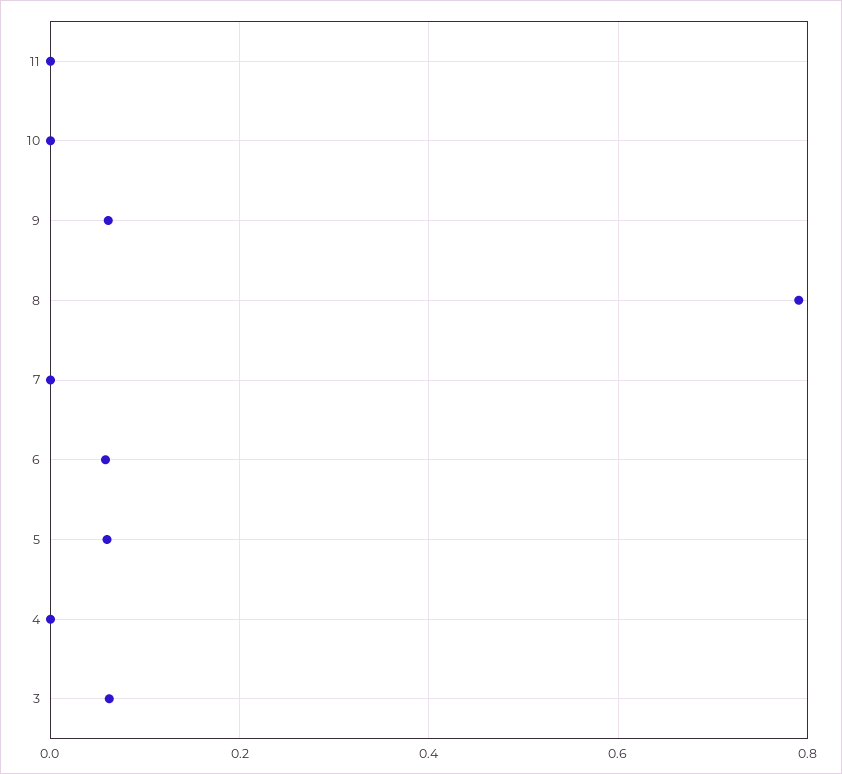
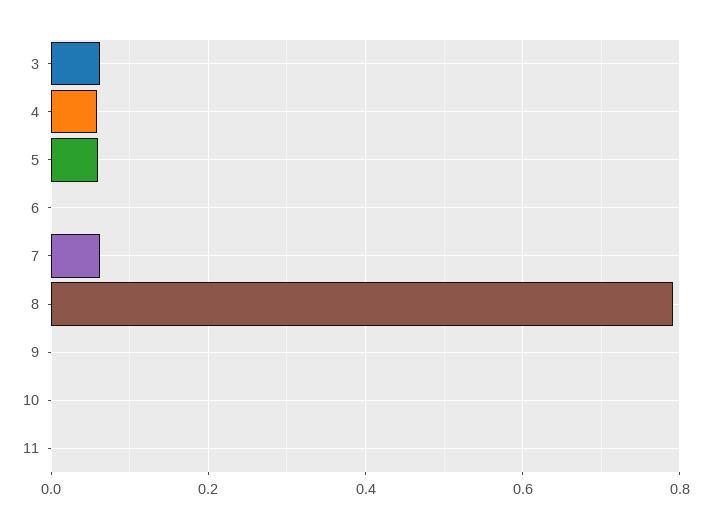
9: 0.06 -> 0
7: 0 -> 0.06
6: 0.06 -> 0
4: 0 -> 0.06

